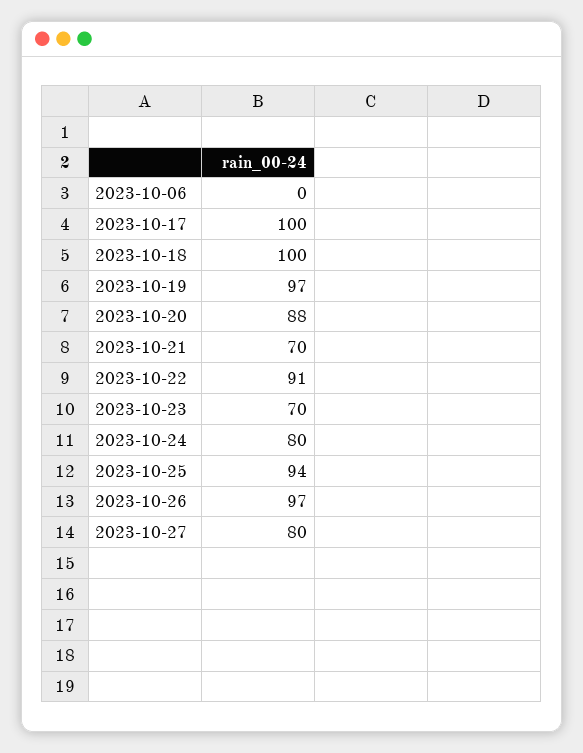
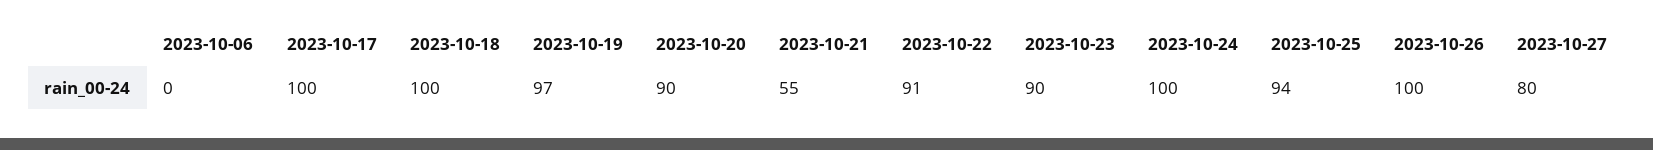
2023-10-20: 88 -> 90
2023-10-21: 70 -> 55
2023-10-23: 70 -> 90
2023-10-24: 80 -> 100
2023-10-26: 97 -> 100

